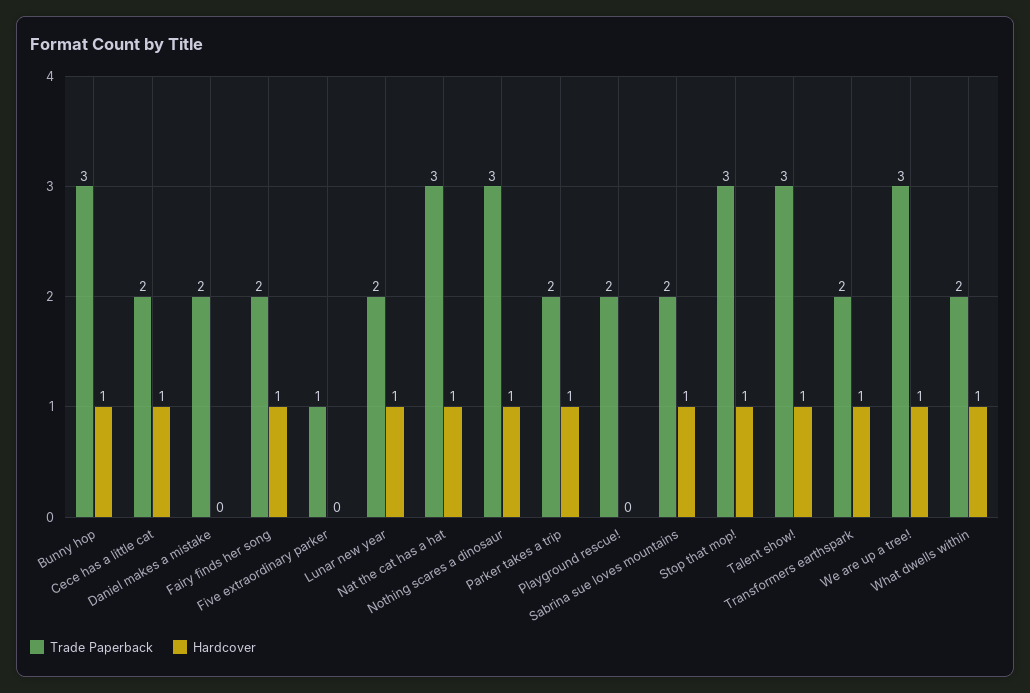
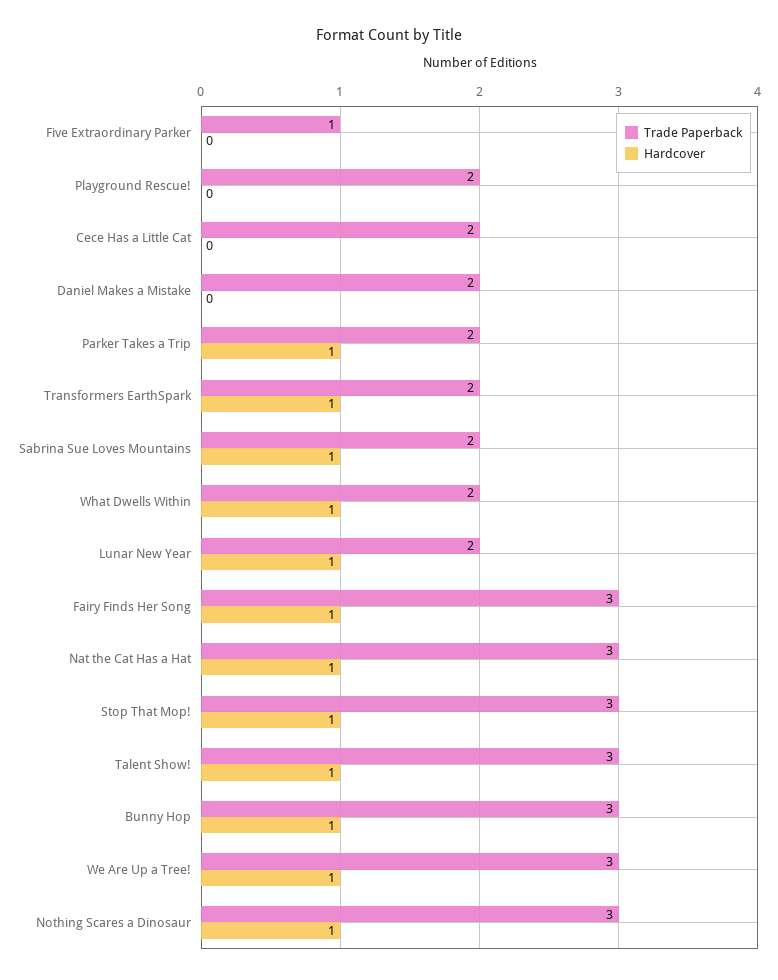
Hardcover, Cece has a little cat: 1 -> 0
Trade Paperback, Fairy finds her song: 2 -> 3

